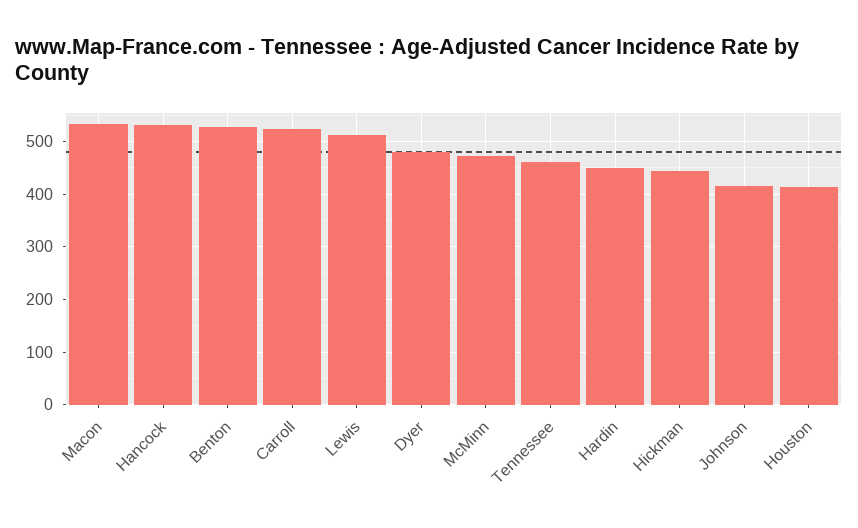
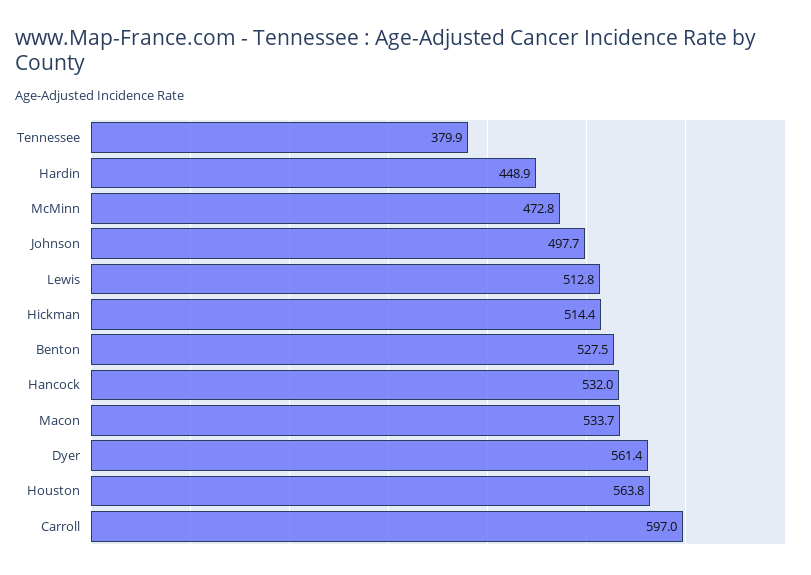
Carroll: 520 -> 597
Dyer: 480 -> 561.4
Tennessee: 460 -> 379.9
Hickman: 440 -> 514.4
Johnson: 420 -> 497.7
Houston: 420 -> 563.8

